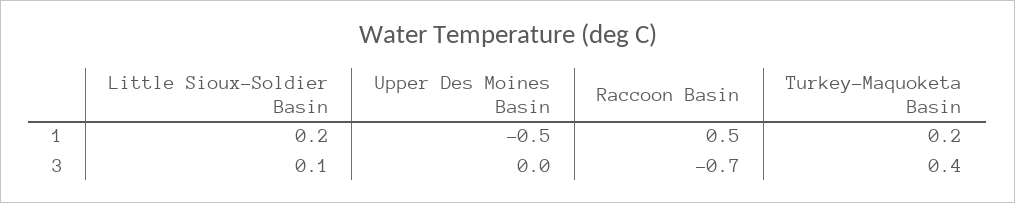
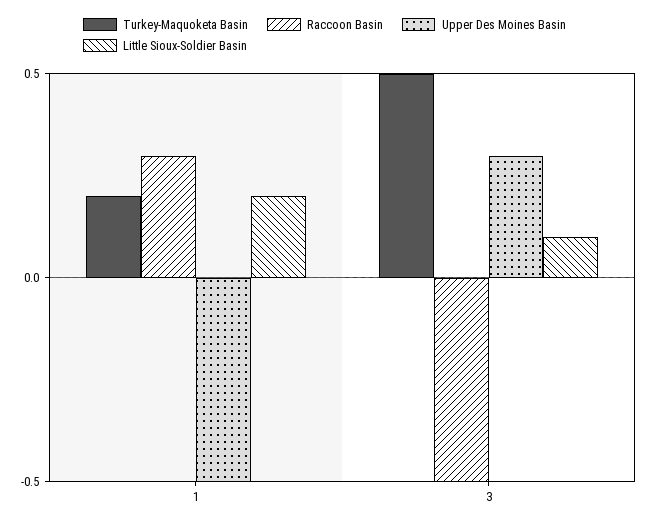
Raccoon Basin, 1: 0.5 -> 0.3
Upper Des Moines Basin, 3: 0 -> 0.3
Raccoon Basin, 3: -0.7 -> -0.5
Turkey-Maquoketa Basin, 3: 0.4 -> 0.5

